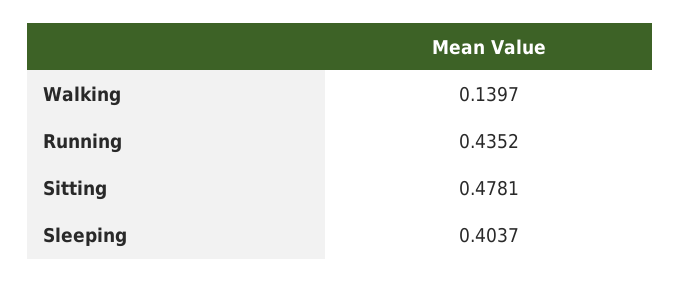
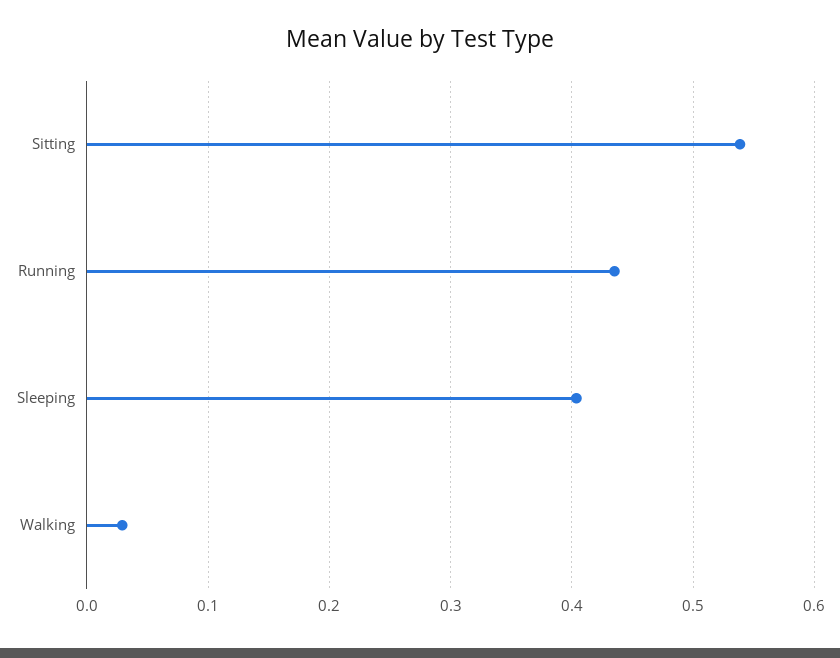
Walking: 0.1397 -> 0.03
Sitting: 0.4781 -> 0.54

